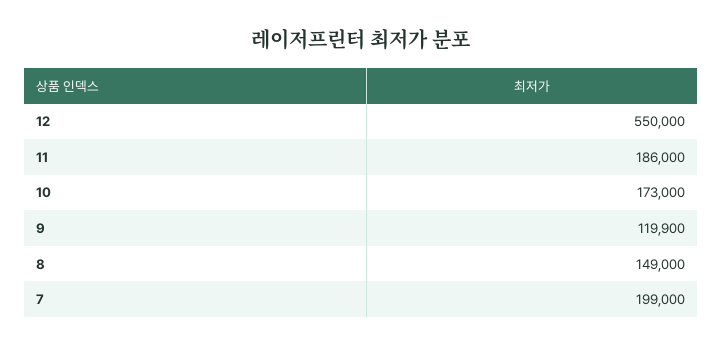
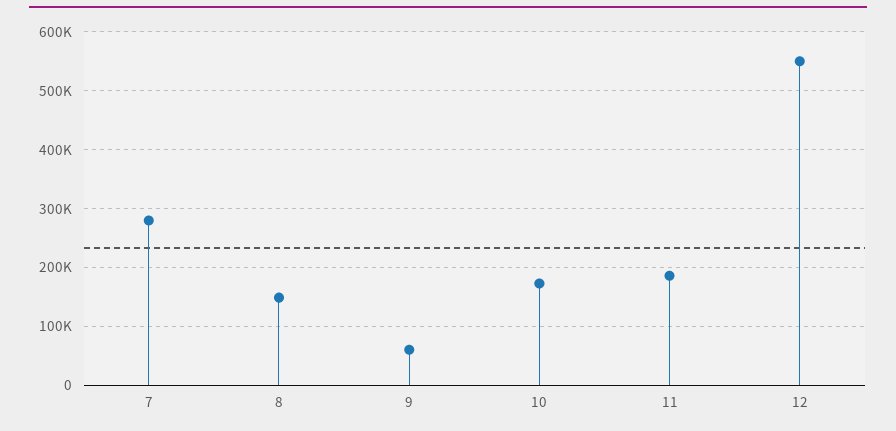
9: 119900 -> 60000
7: 199000 -> 280000

